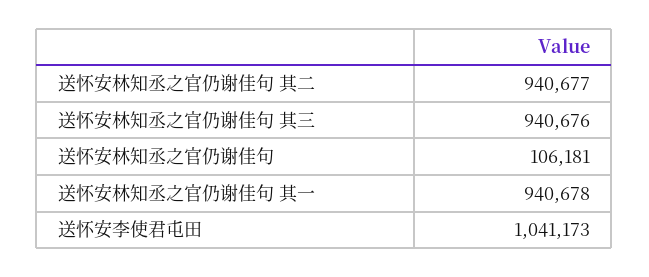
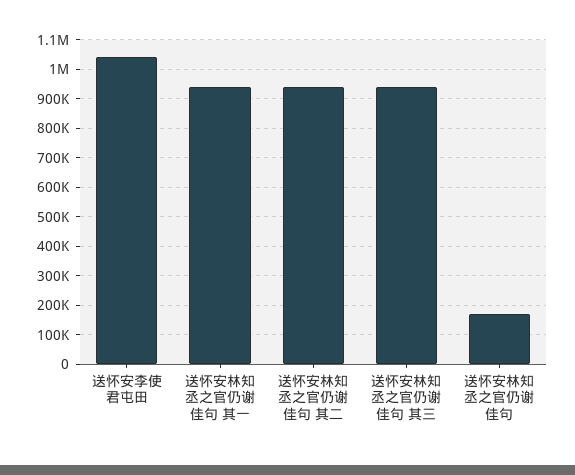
送怀安林知丞之官仍谢佳句: 106181 -> 175000

